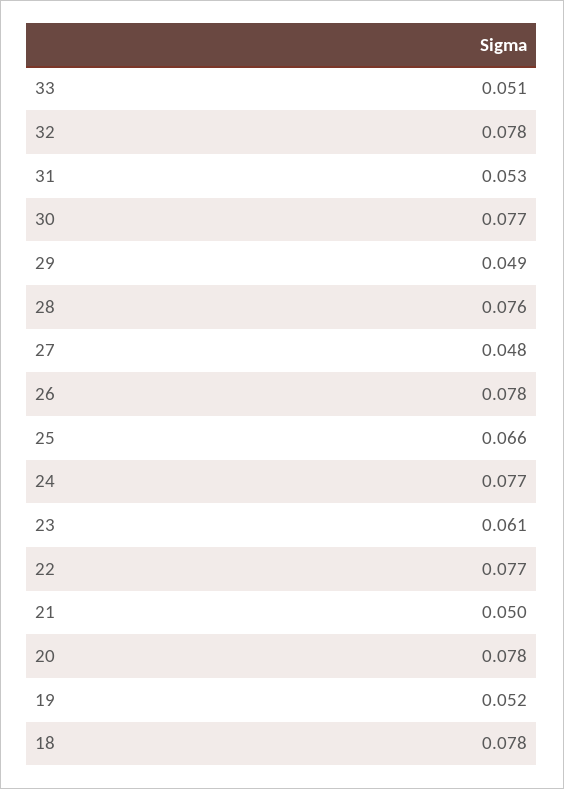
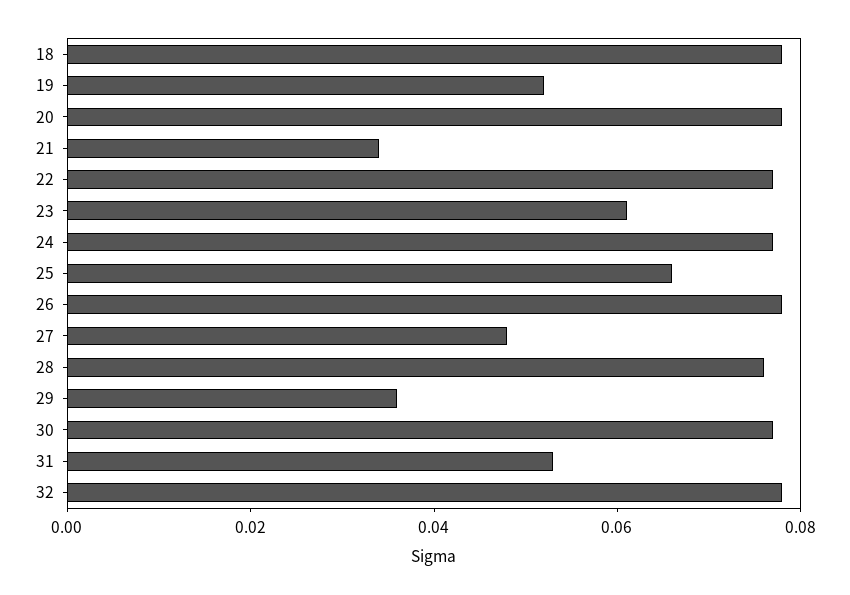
33: 0.051 -> none
29: 0.049 -> 0.035
21: 0.05 -> 0.035

